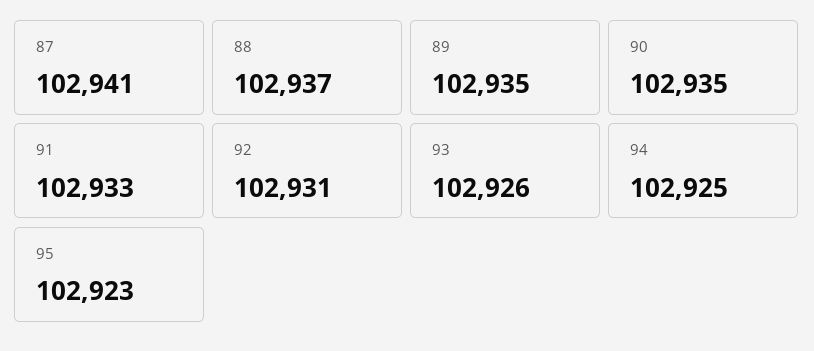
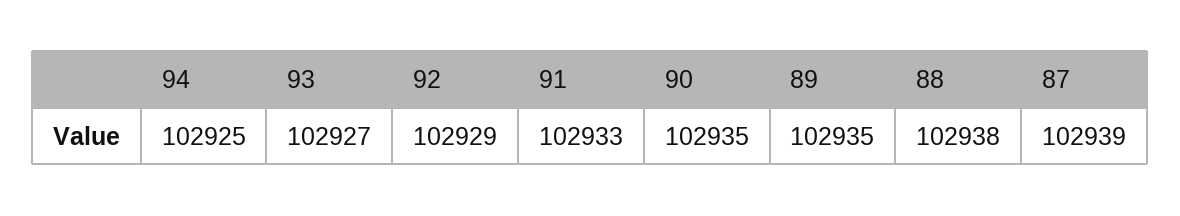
87: 102941 -> 102939
88: 102937 -> 102938
92: 102931 -> 102929
93: 102926 -> 102927
95: 102923 -> none

